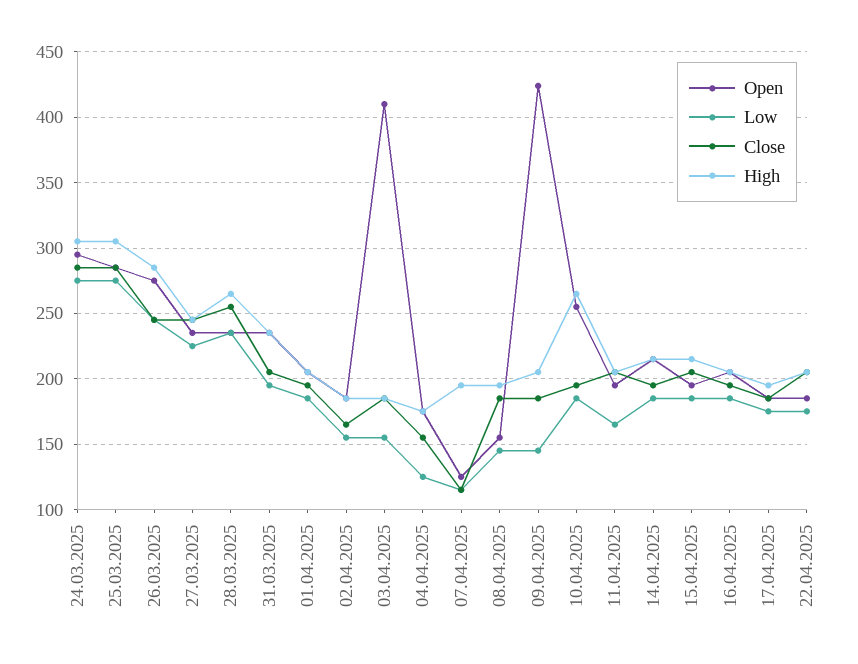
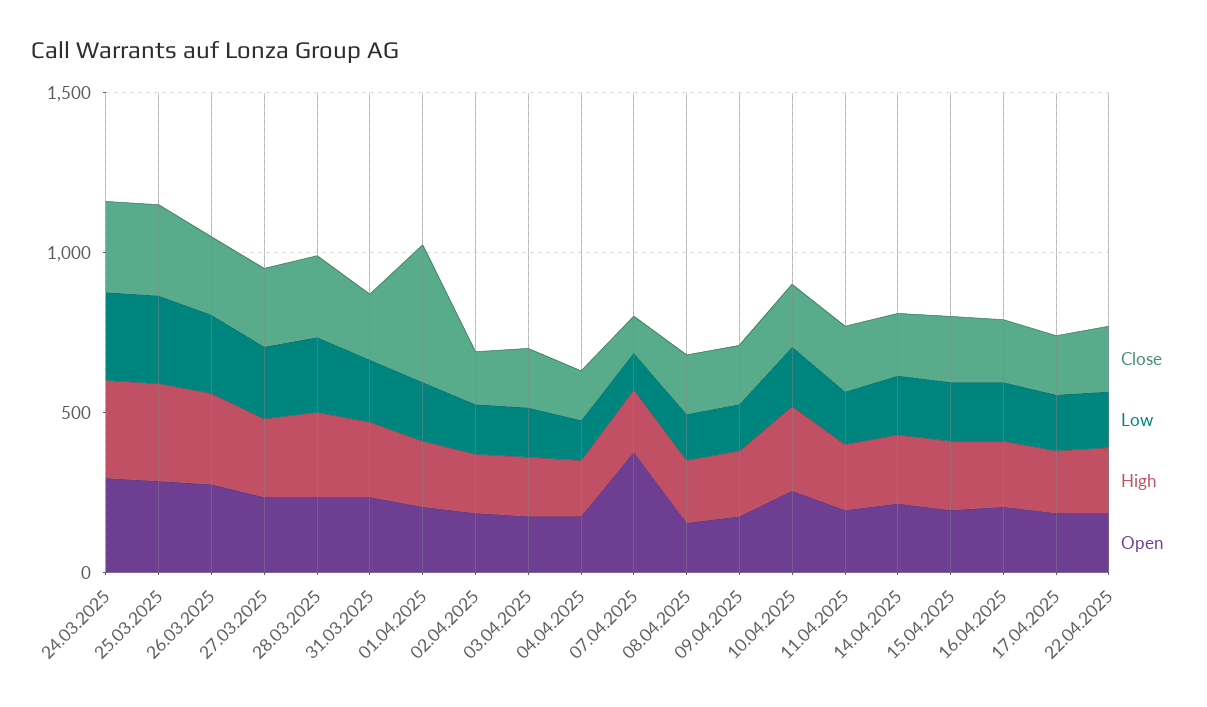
Close, 01.04.2025: 195 -> 400
Open, 03.04.2025: 410 -> 200
Open, 07.04.2025: 125 -> 400
Open, 09.04.2025: 425 -> 200

